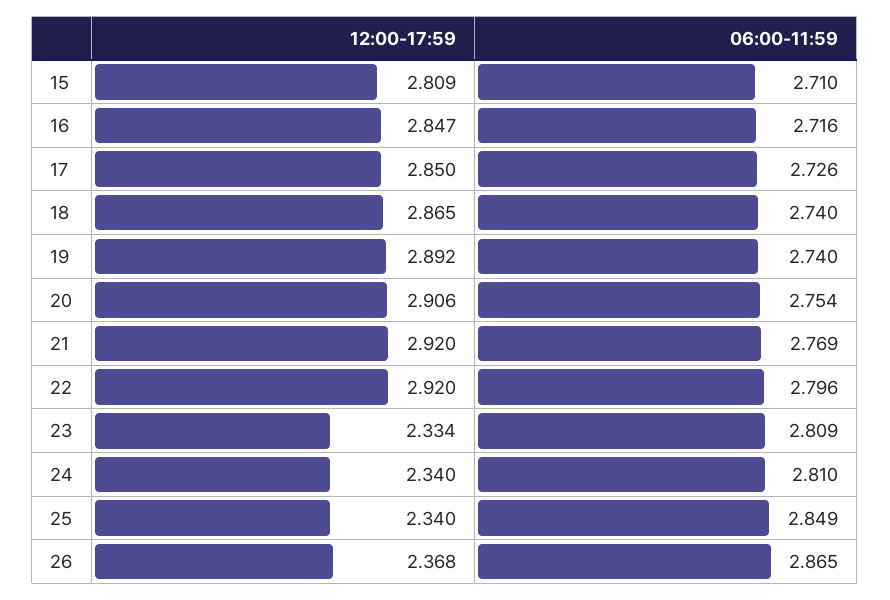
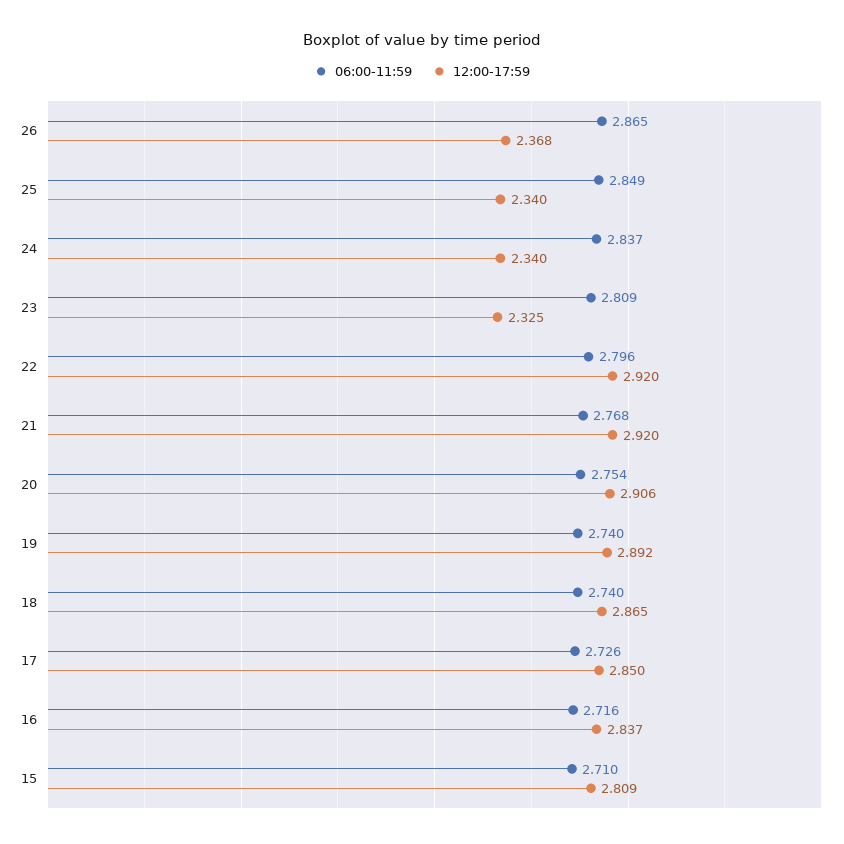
12:00-17:59, 16: 2.847 -> 2.837
06:00-11:59, 21: 2.769 -> 2.768
12:00-17:59, 23: 2.334 -> 2.325
06:00-11:59, 24: 2.81 -> 2.837

